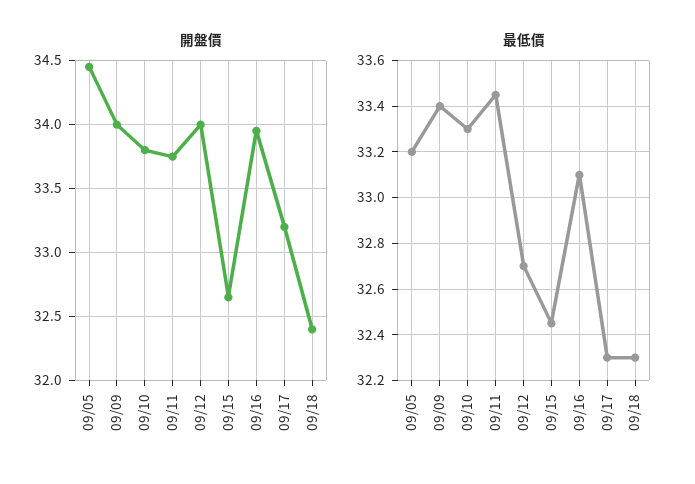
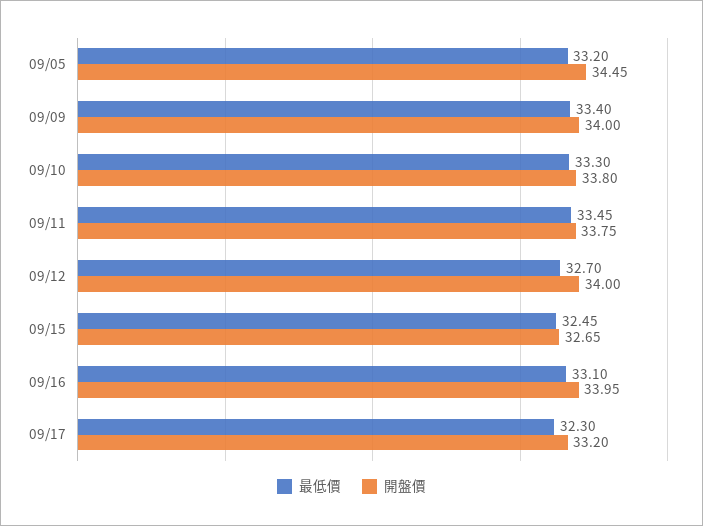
開盤價, 09/18: 32.4 -> none
最低價, 09/18: 32.3 -> none

